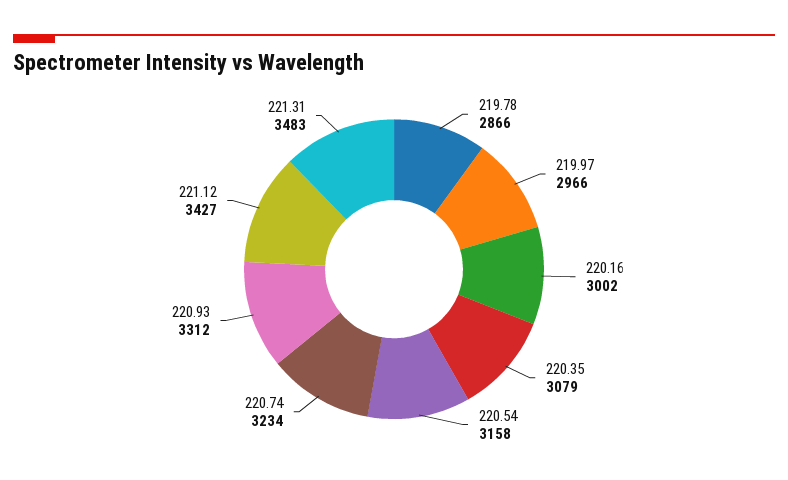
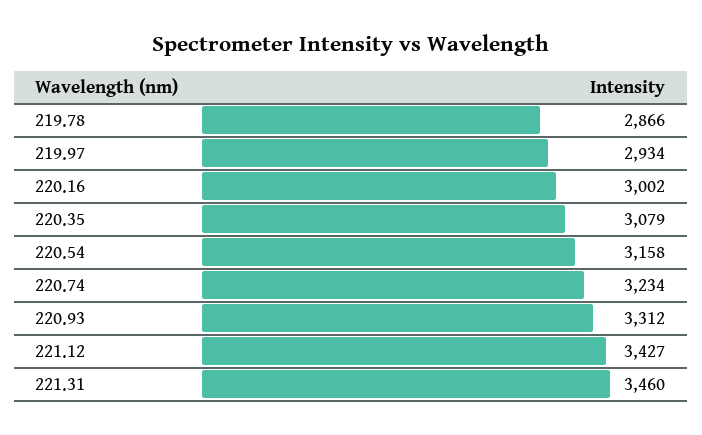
219.97: 2966 -> 2934
221.31: 3483 -> 3460

